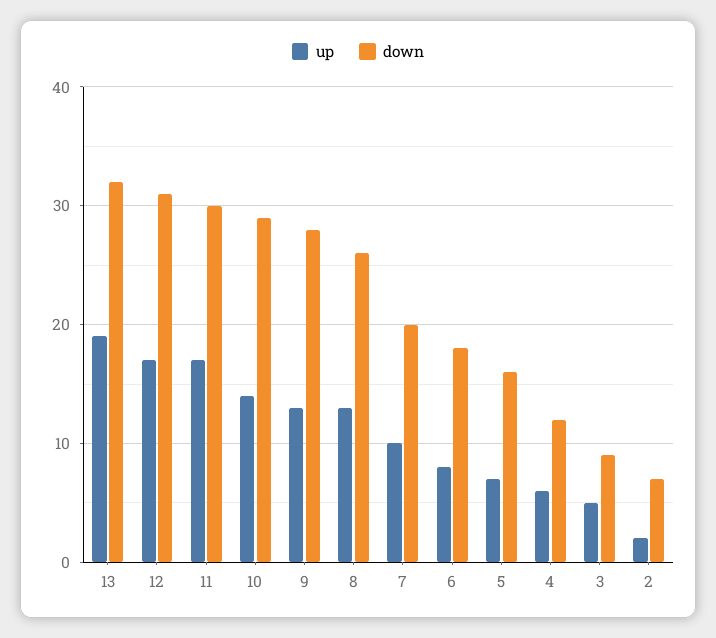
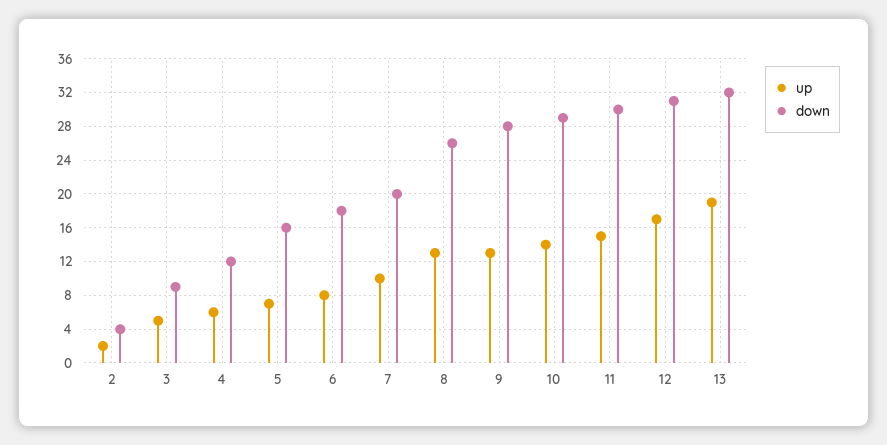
up, 11: 17 -> 15
down, 2: 7 -> 4

